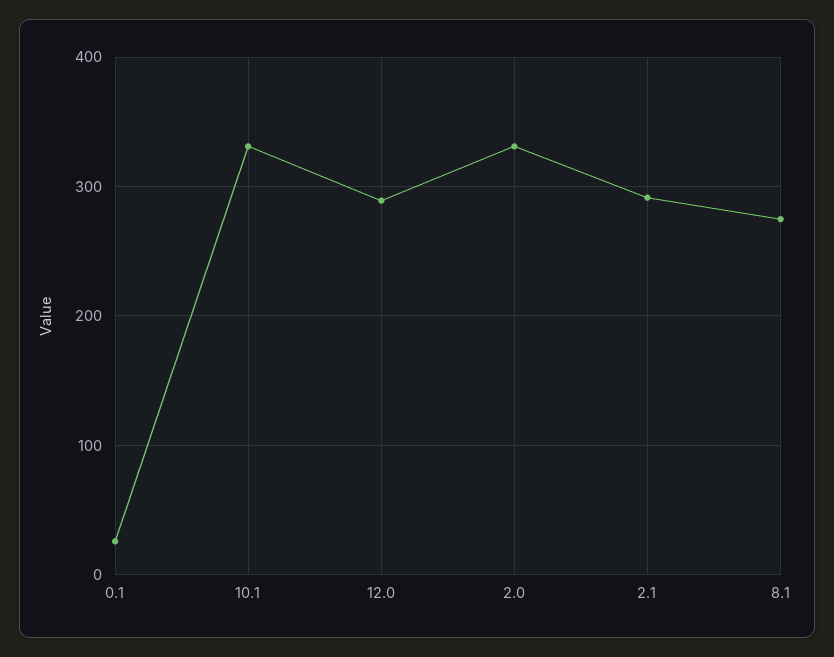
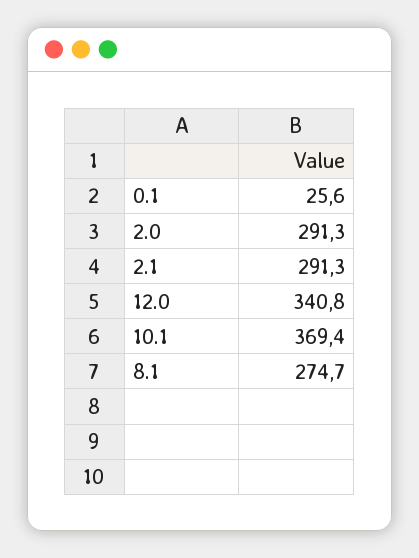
10.1: 330 -> 369.4
12.0: 290 -> 340.8
2.0: 330 -> 291.3

